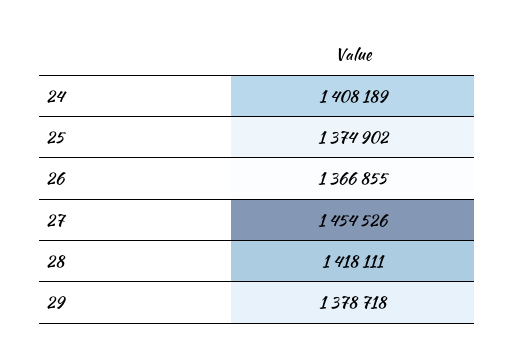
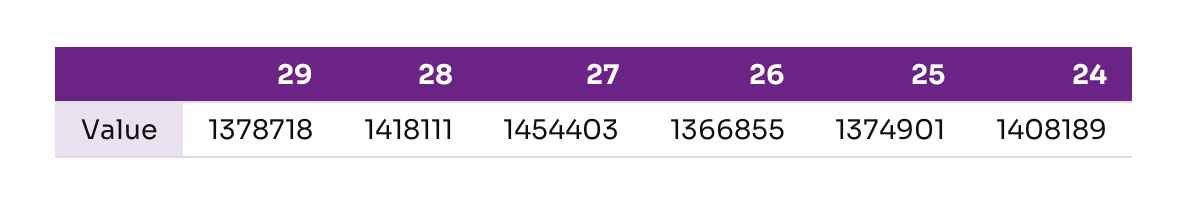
25: 1374902 -> 1374901
27: 1454526 -> 1454403

